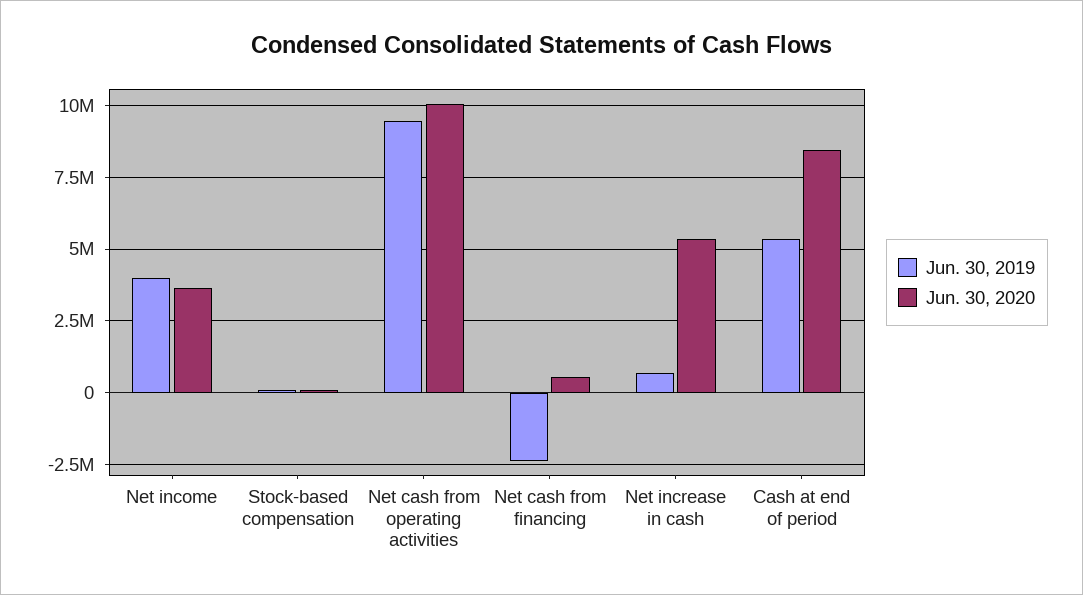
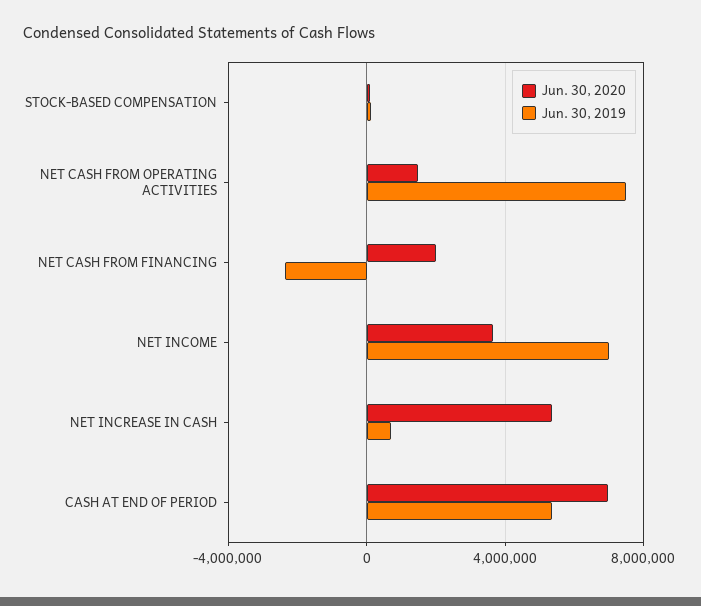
Jun. 30, 2019, Net income: 4000000 -> 7000000
Jun. 30, 2019, Net cash from operating activities: 9500000 -> 7500000
Jun. 30, 2020, Net cash from operating activities: 10000000 -> 1500000
Jun. 30, 2020, Net cash from financing: 500000 -> 2000000
Jun. 30, 2020, Cash at end of period: 8500000 -> 7000000

